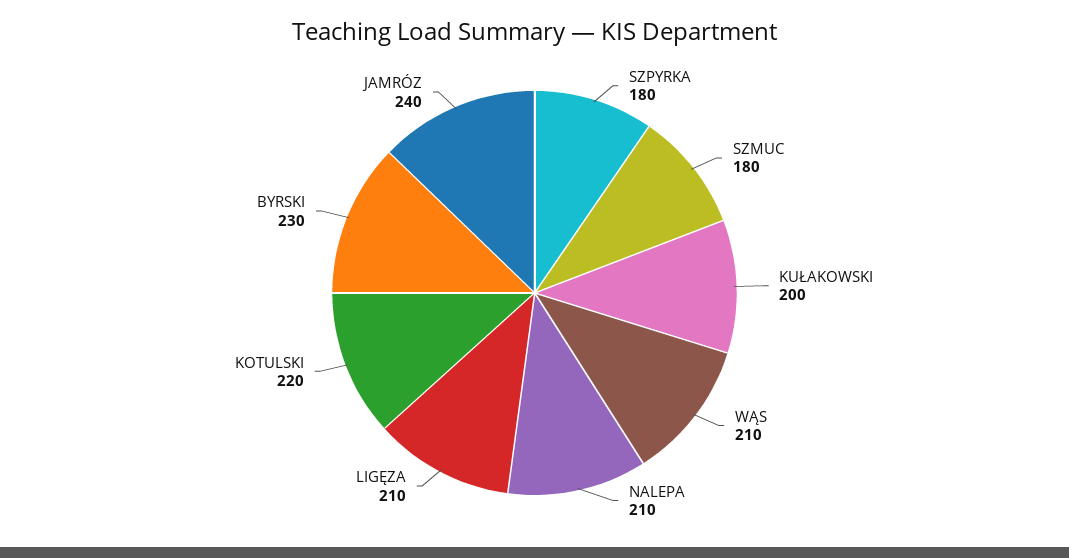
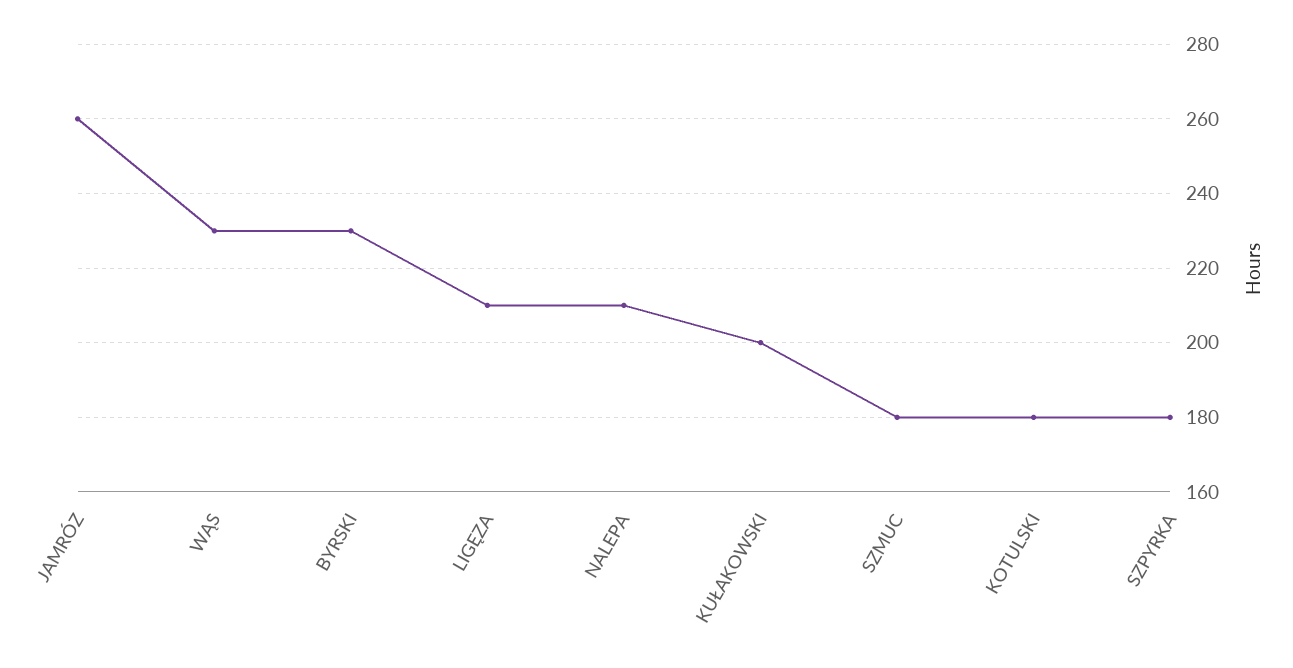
WĄS: 210 -> 230
KOTULSKI: 220 -> 180
JAMRÓZ: 240 -> 260

